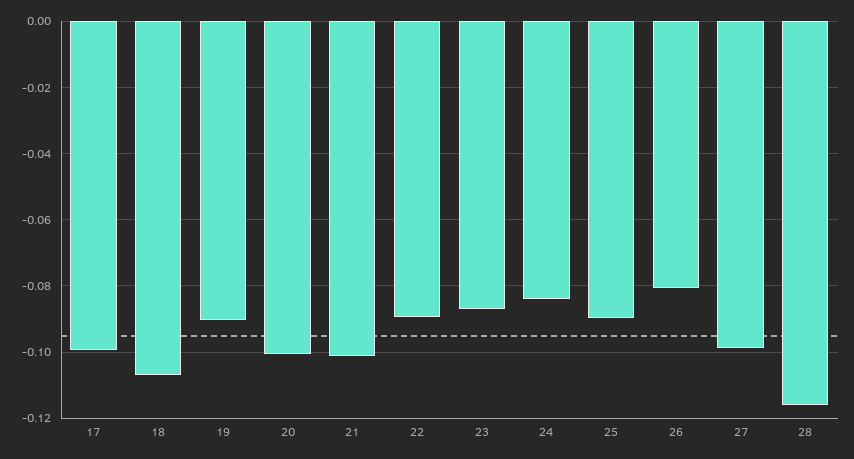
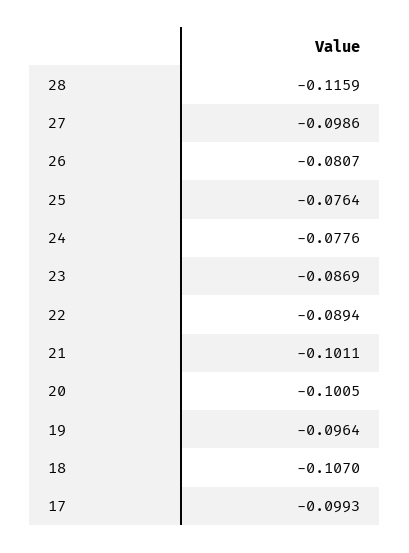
19: -0.09 -> -0.0964
24: -0.084 -> -0.0776
25: -0.09 -> -0.0764

